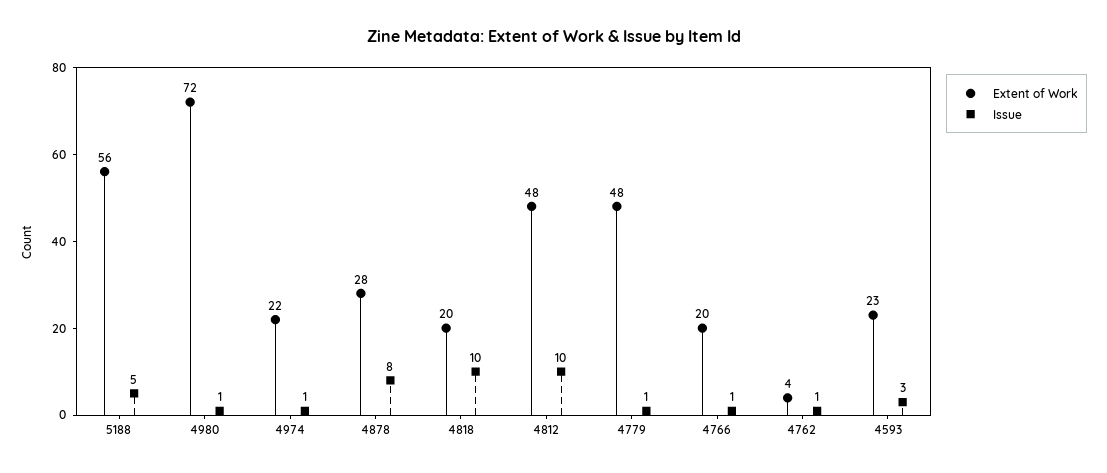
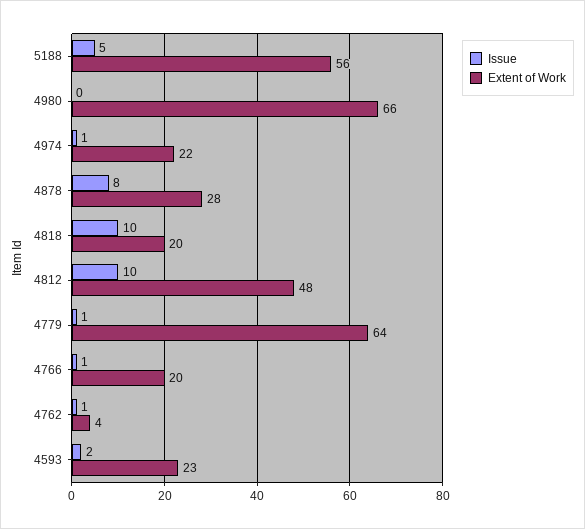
Extent of Work, 4980: 72 -> 66
Issue, 4980: 1 -> 0
Extent of Work, 4779: 48 -> 64
Issue, 4593: 3 -> 2

